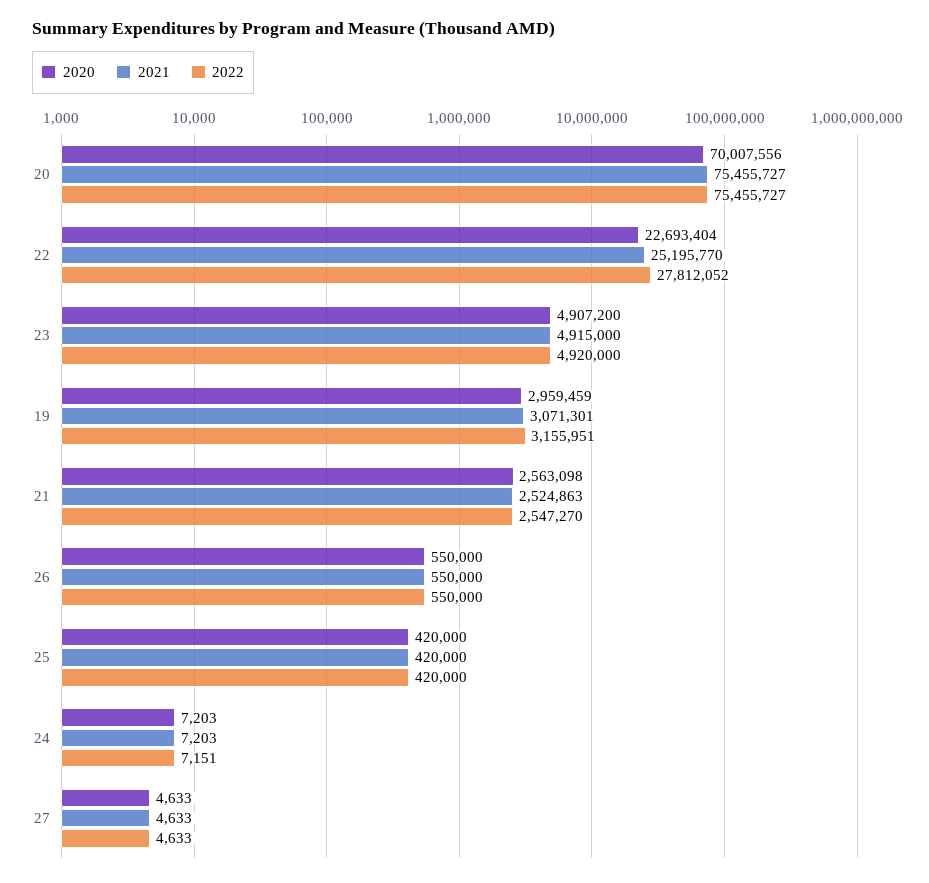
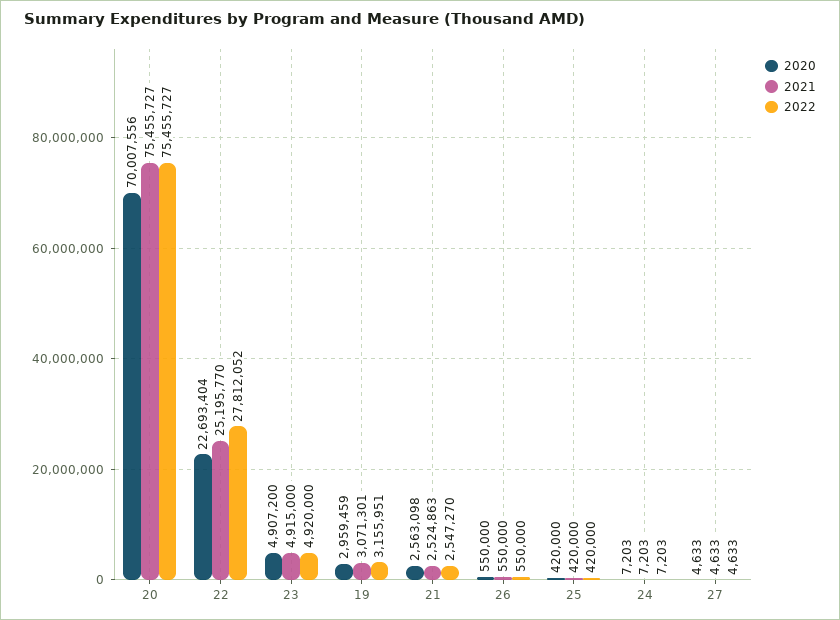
2022, 24: 7151 -> 7203

